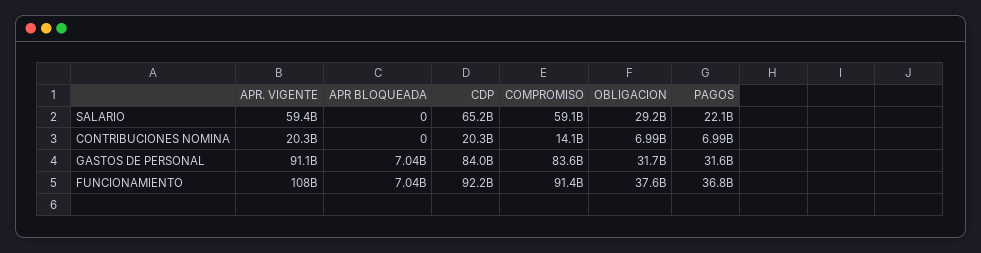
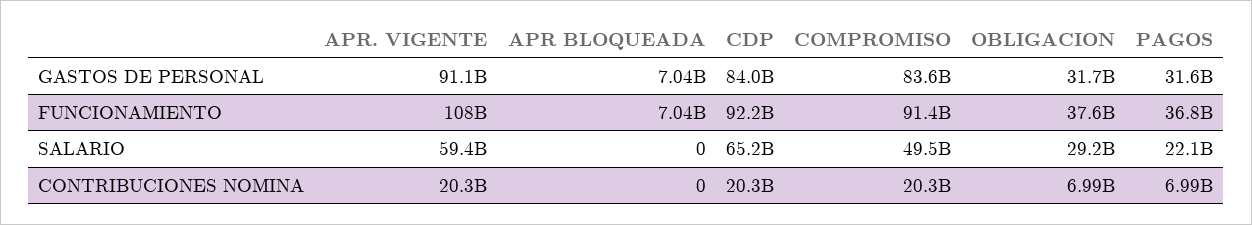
COMPROMISO, SALARIO: 59100000000 -> 49500000000
COMPROMISO, CONTRIBUCIONES NOMINA: 14100000000 -> 20300000000

